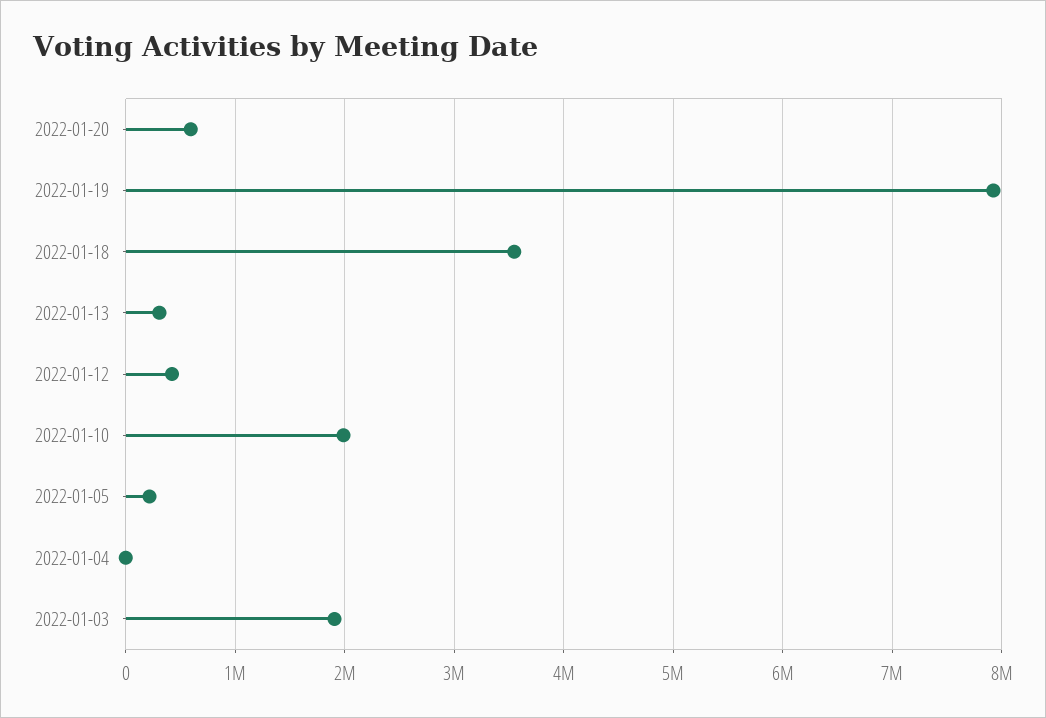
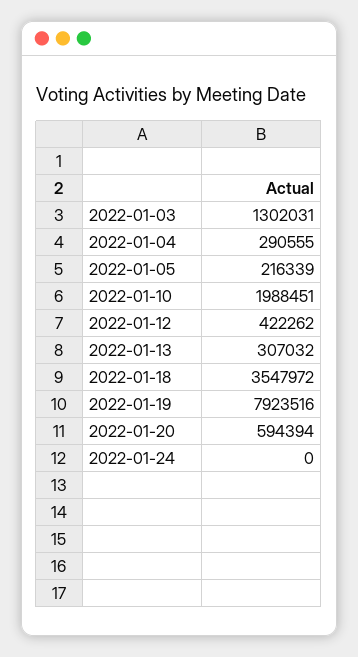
2022-01-04: 0 -> 290555
2022-01-03: 1900000 -> 1302031
2022-01-24: none -> 0

